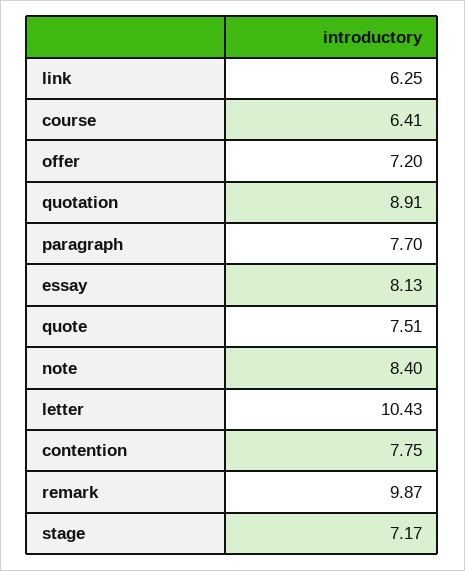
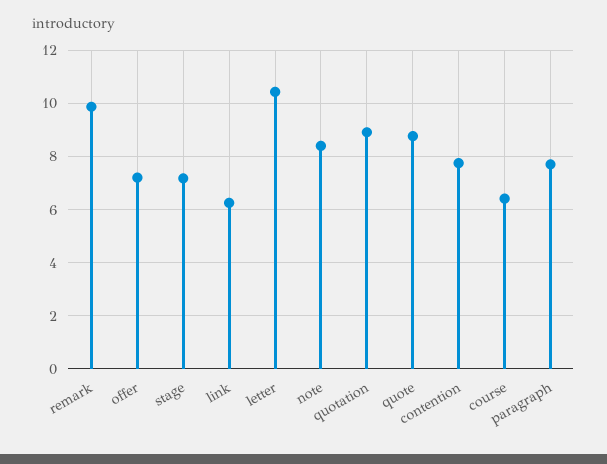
essay: 8.13 -> none
quote: 7.51 -> 8.75

